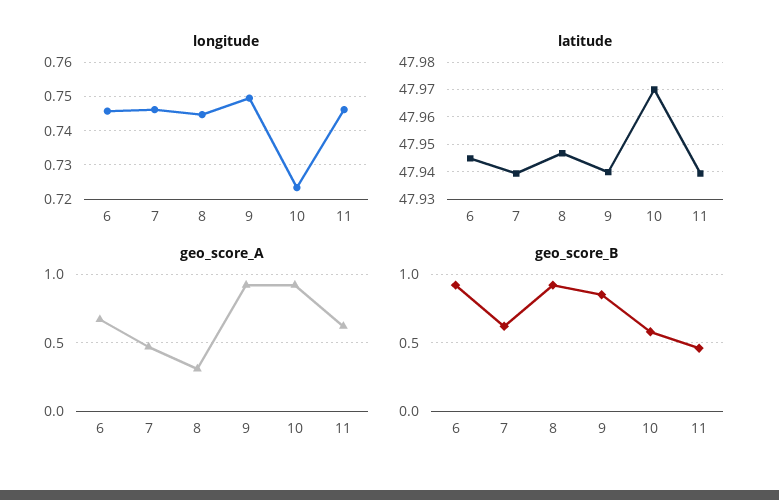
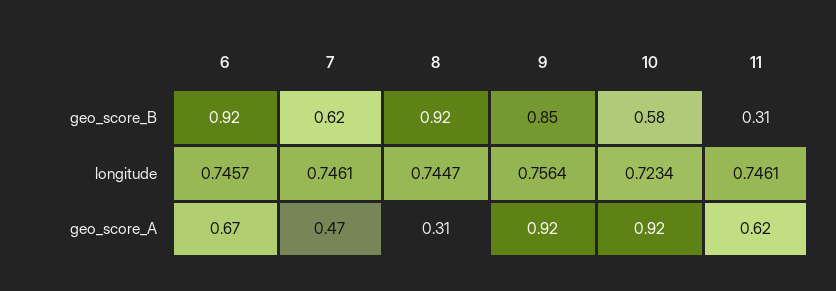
longitude, 9: 0.75 -> 0.7564
latitude, 6: 47.945 -> none
latitude, 7: 47.94 -> none
latitude, 8: 47.9475 -> none
latitude, 9: 47.94 -> none
latitude, 10: 47.97 -> none
latitude, 11: 47.94 -> none
geo_score_B, 11: 0.45 -> 0.31

